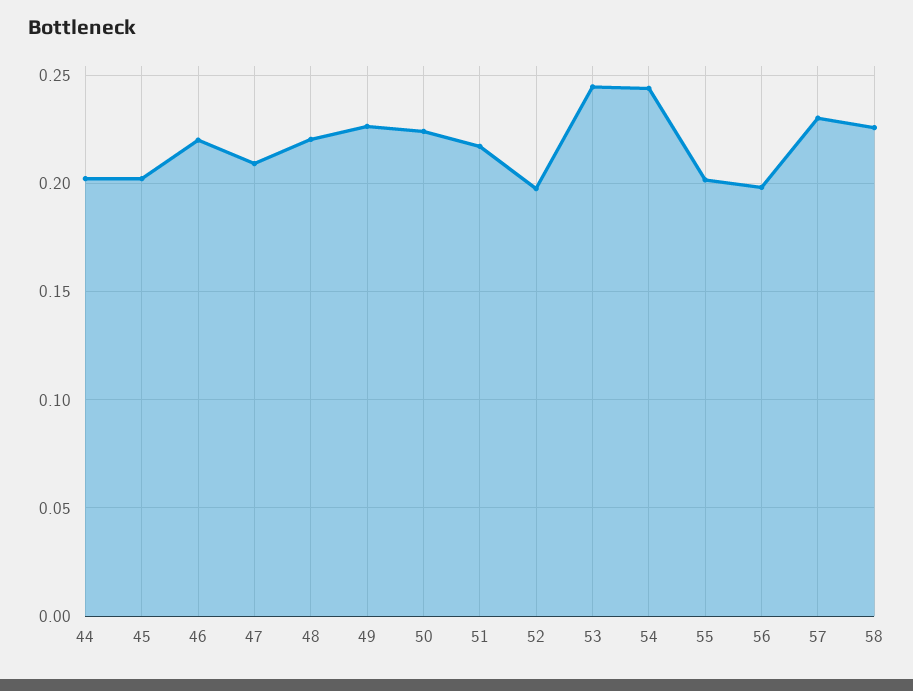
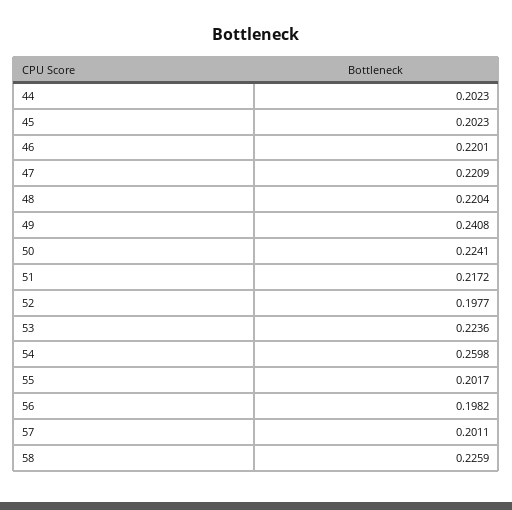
47: 0.21 -> 0.2209
49: 0.225 -> 0.2408
53: 0.245 -> 0.2236
54: 0.245 -> 0.2598
57: 0.23 -> 0.2011

